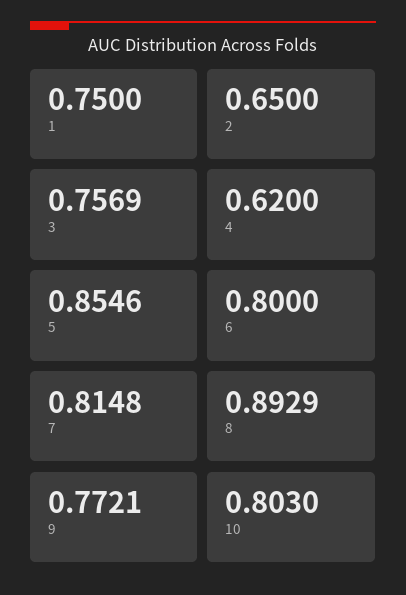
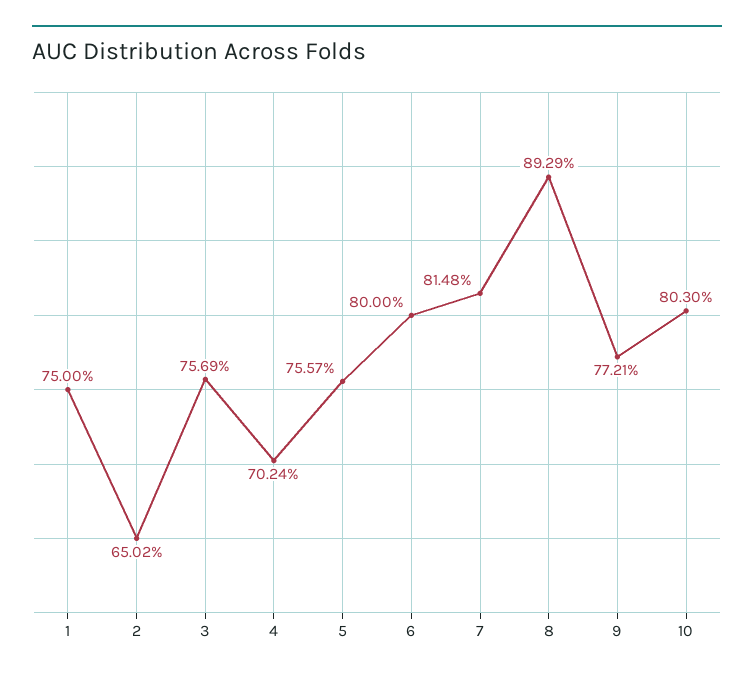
2: 0.65 -> 0.6502
4: 0.62 -> 0.7024
5: 0.8546 -> 0.7557

